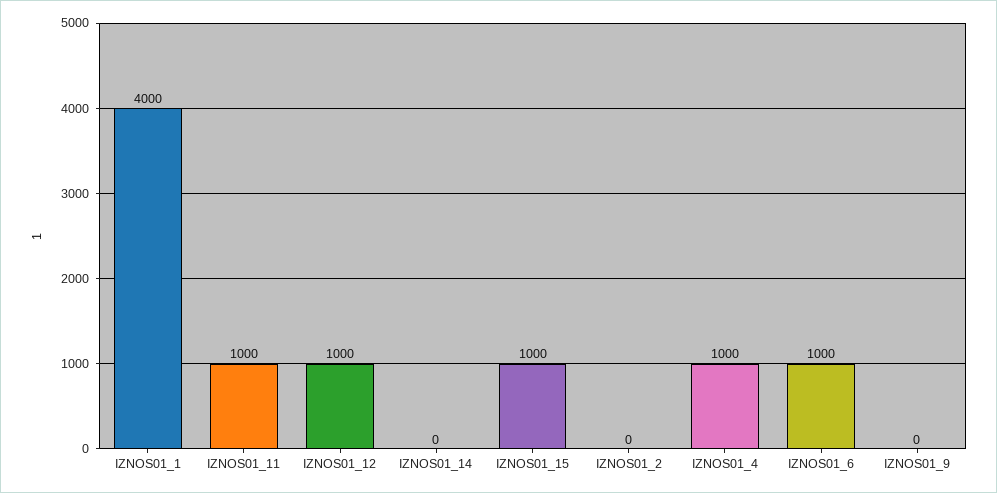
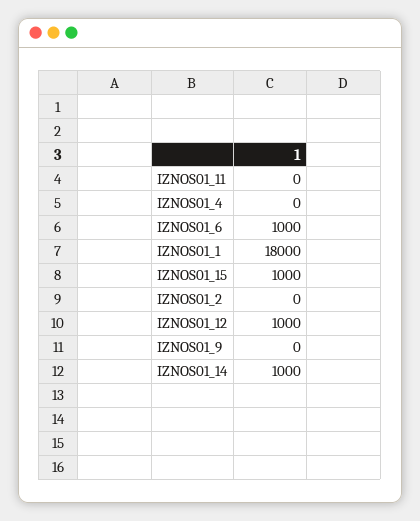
IZNOS01_1: 4000 -> 18000
IZNOS01_11: 1000 -> 0
IZNOS01_14: 0 -> 1000
IZNOS01_4: 1000 -> 0

